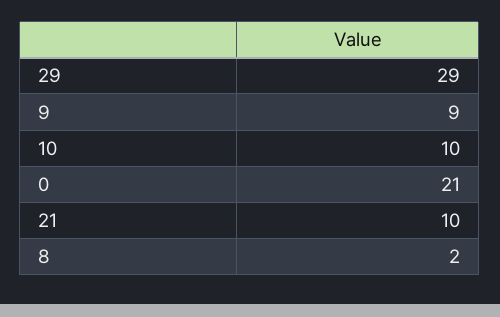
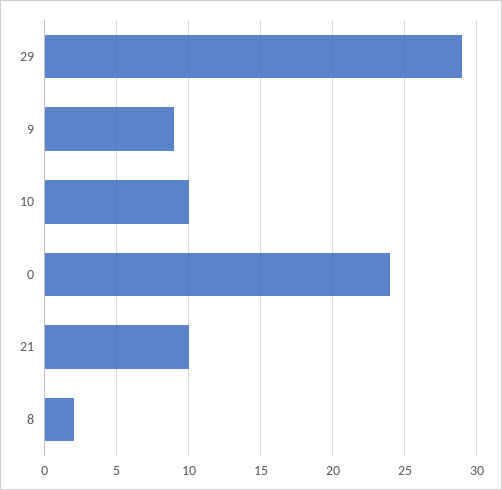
0: 21 -> 24

